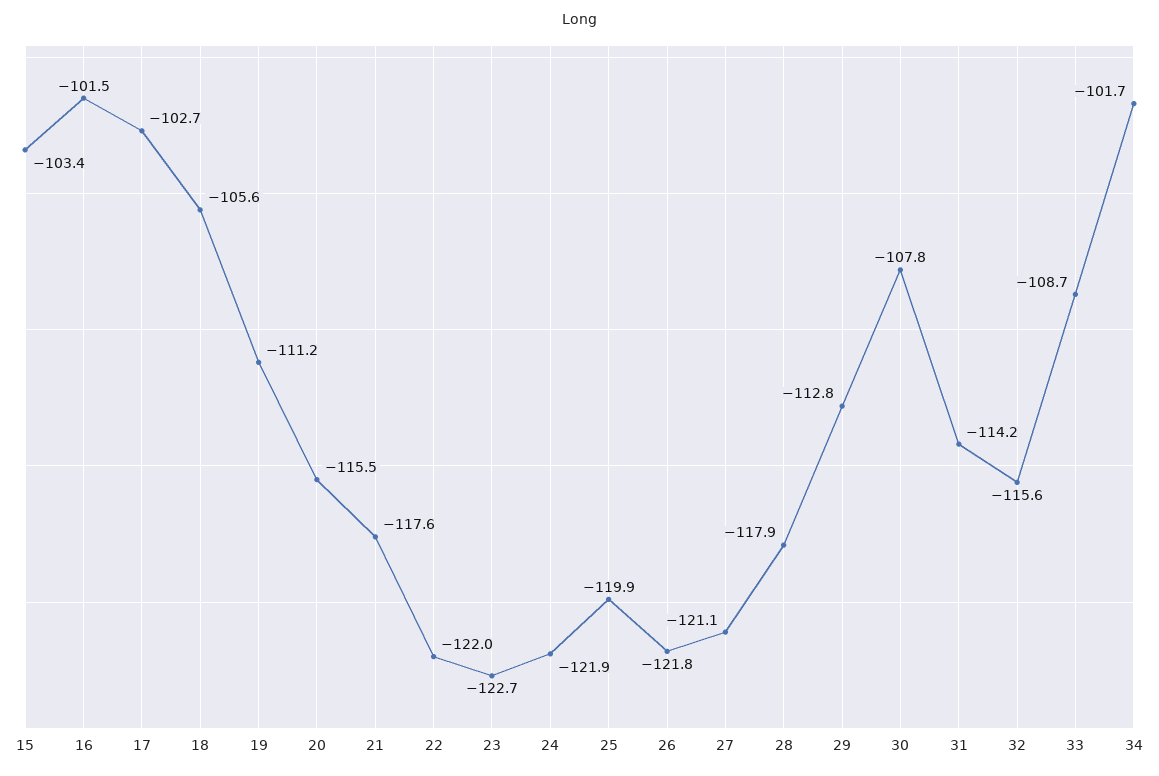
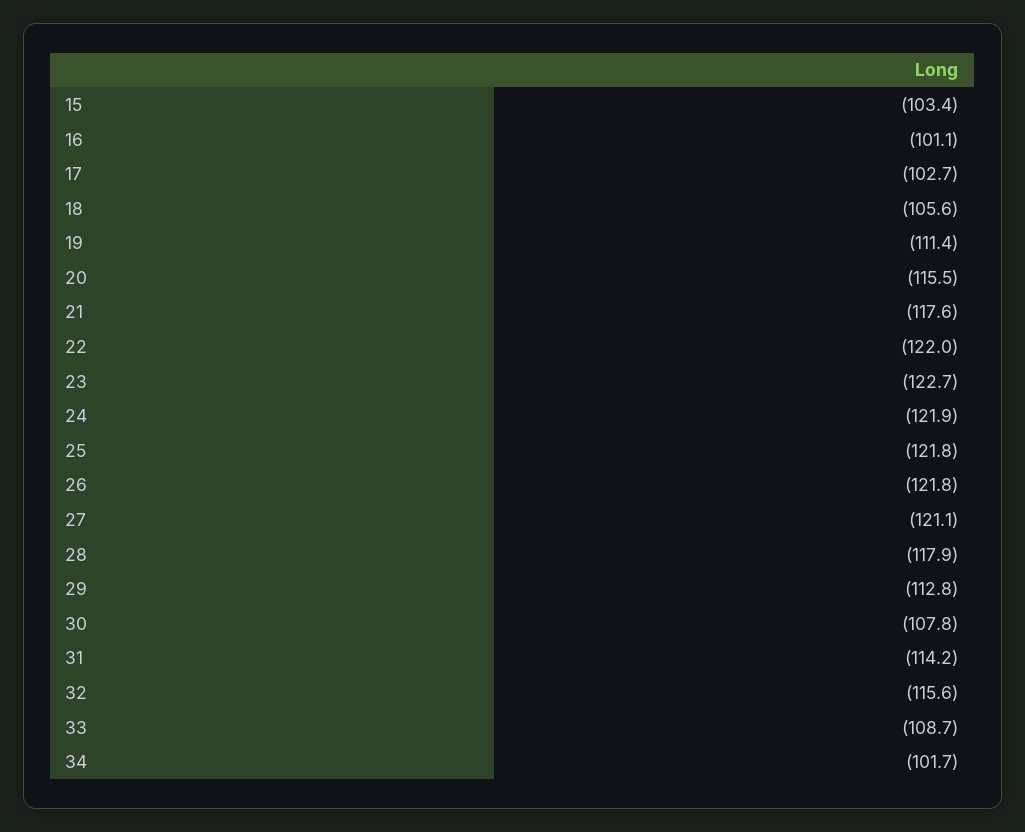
16: -101.5 -> -101.1
19: -111.2 -> -111.4
25: -119.9 -> -121.8

